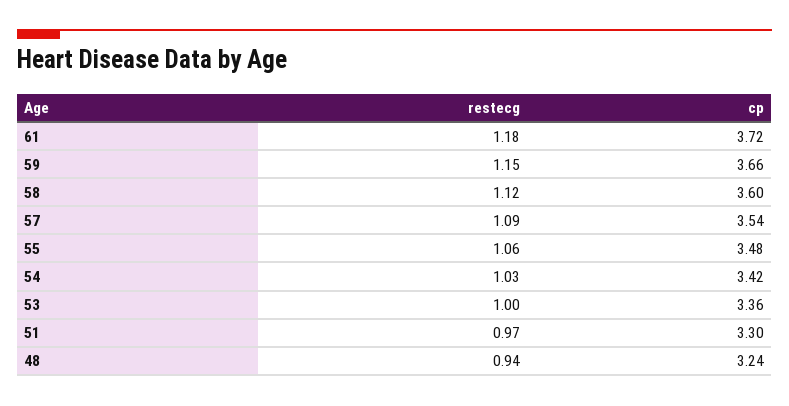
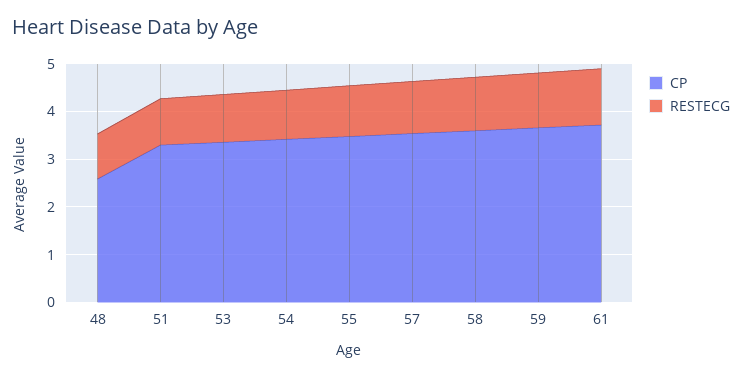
cp, 48: 3.24 -> 2.6

